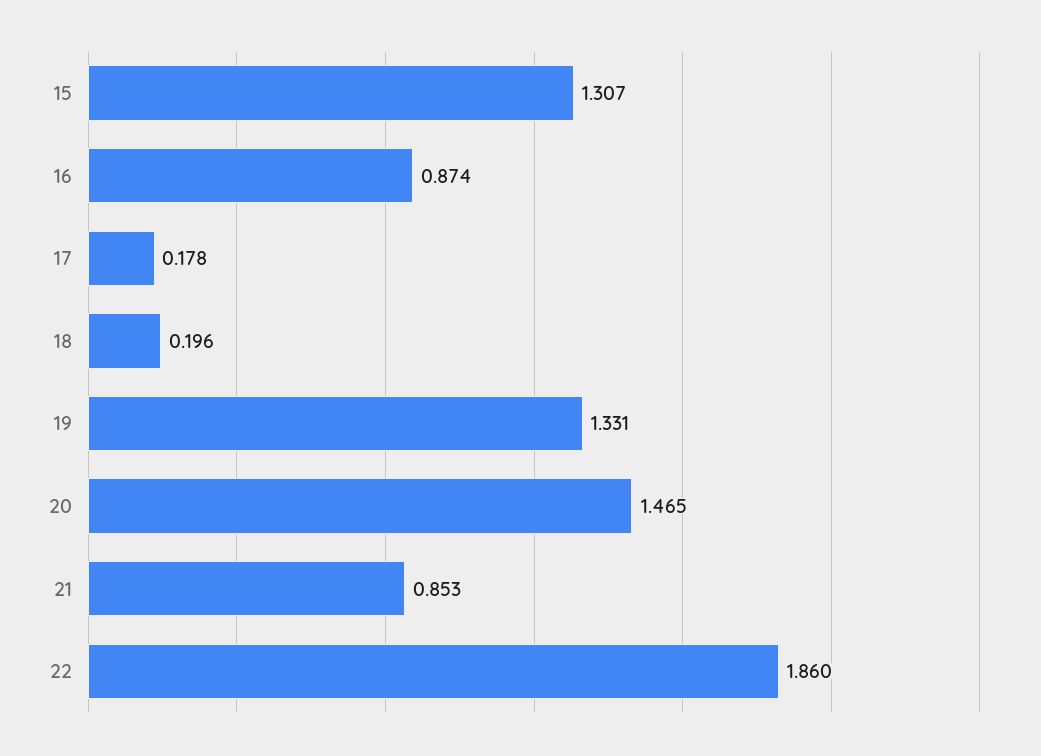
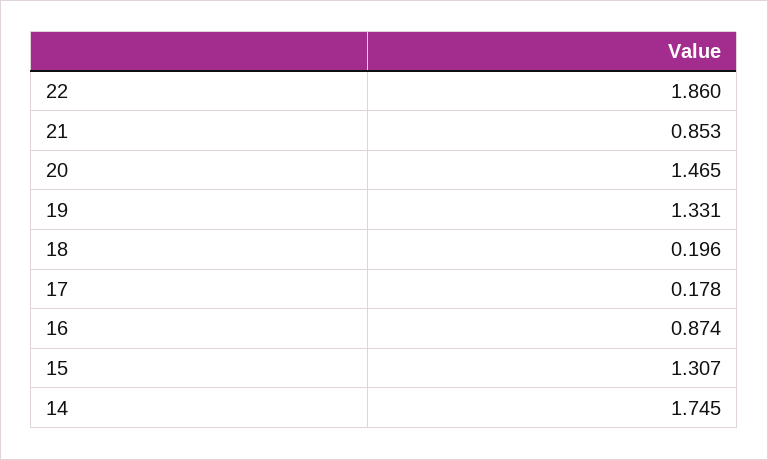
14: none -> 1.745

